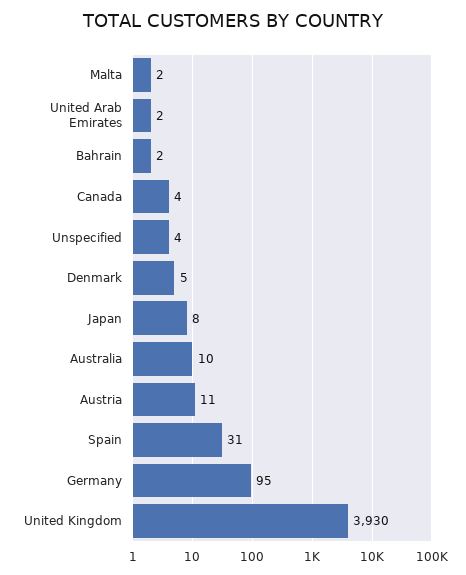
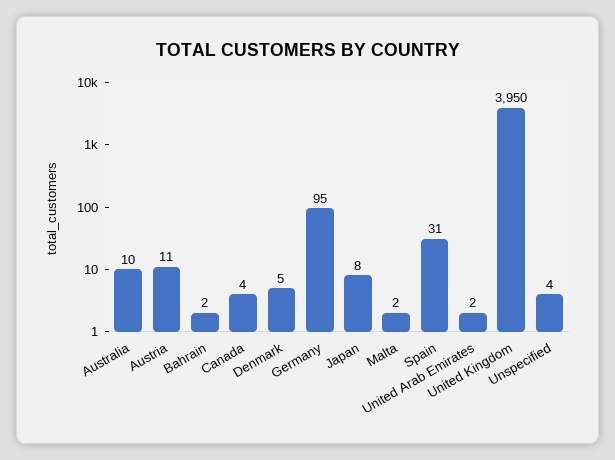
United Kingdom: 3930 -> 3950

